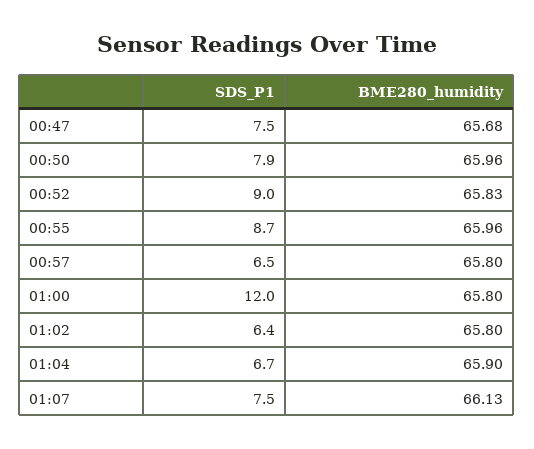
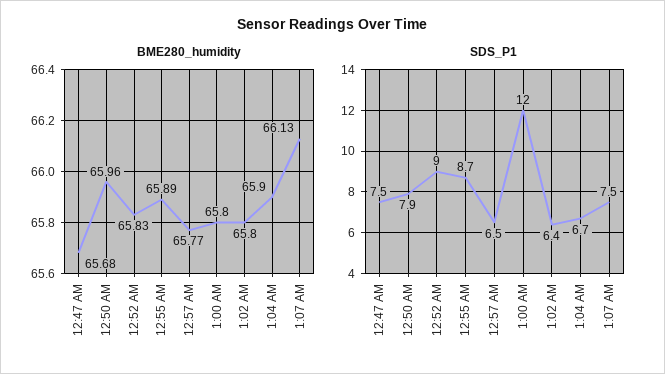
BME280_humidity, 00:55: 65.96 -> 65.89
BME280_humidity, 00:57: 65.8 -> 65.77

